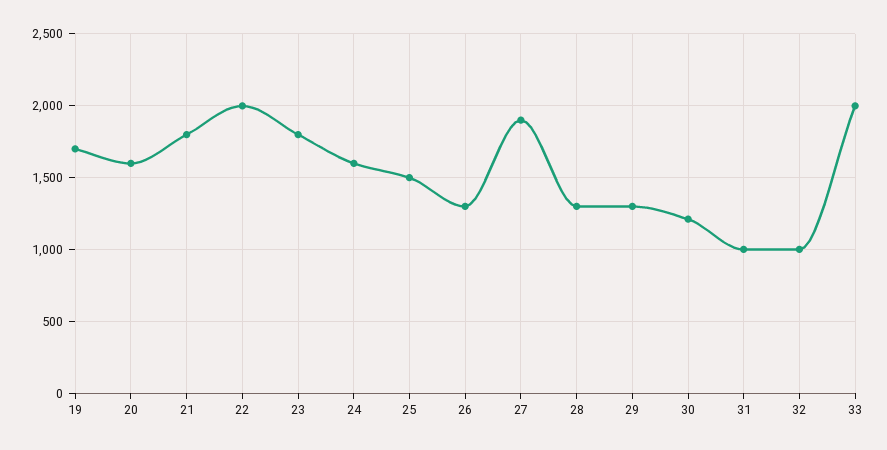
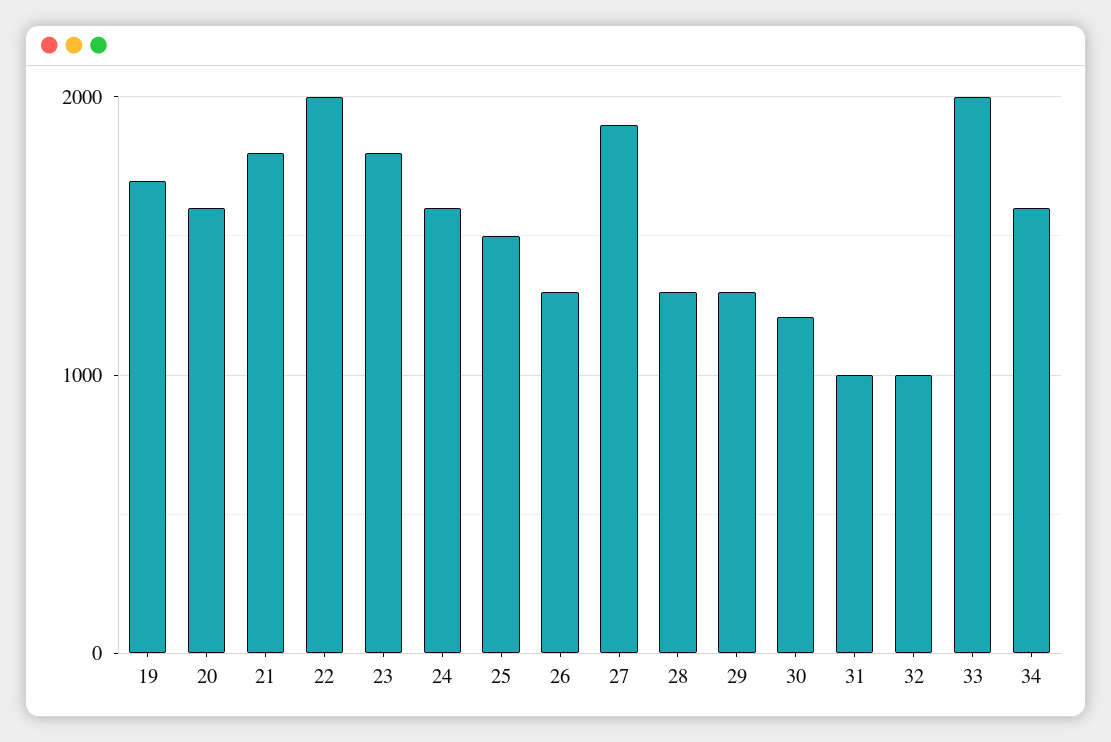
34: none -> 1600

